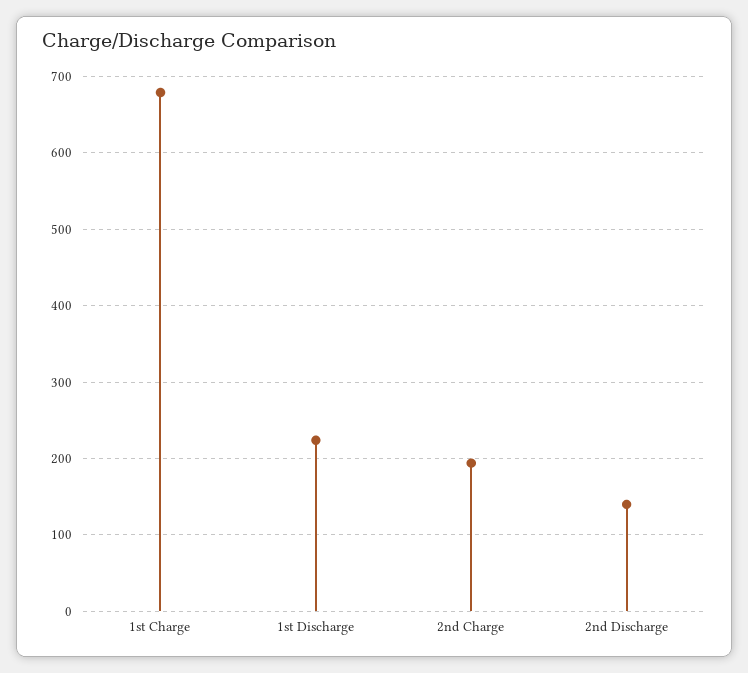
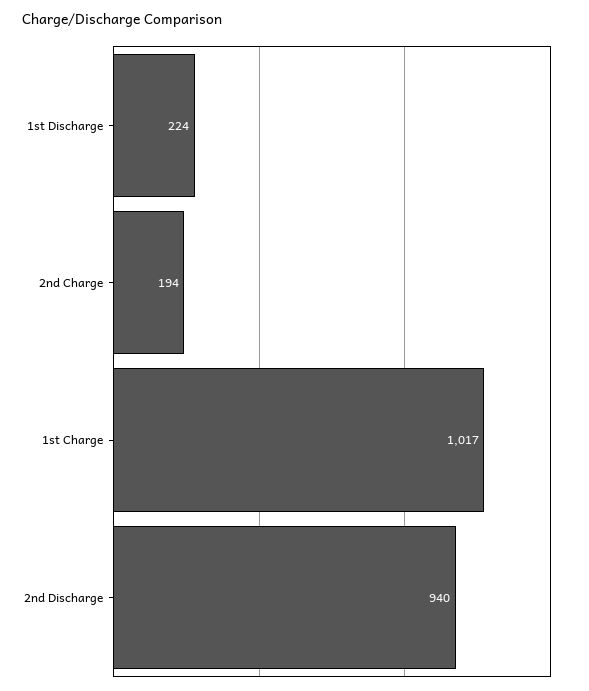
1st Charge: 680 -> 1017
2nd Discharge: 140 -> 940

